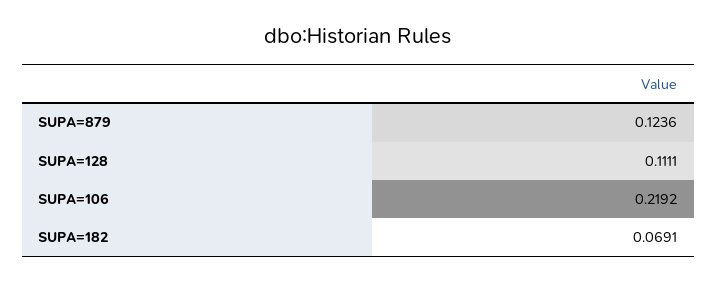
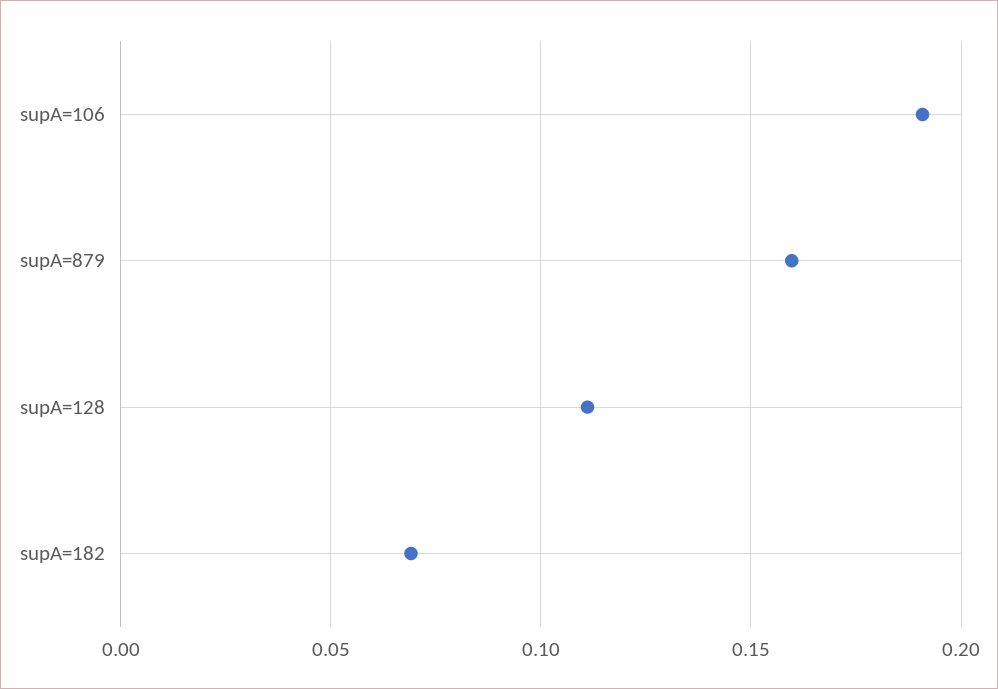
SUPA=879: 0.1236 -> 0.16
SUPA=106: 0.2192 -> 0.19

